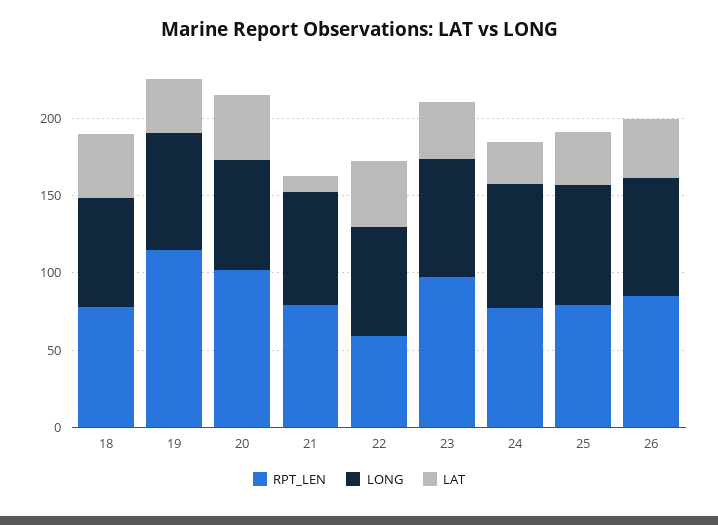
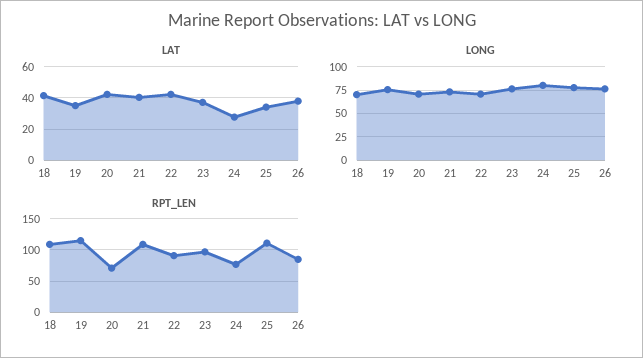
RPT_LEN, 18: 80 -> 110
RPT_LEN, 20: 100 -> 70
RPT_LEN, 21: 80 -> 110
LAT, 21: 10 -> 40
RPT_LEN, 22: 60 -> 90
RPT_LEN, 25: 80 -> 110

